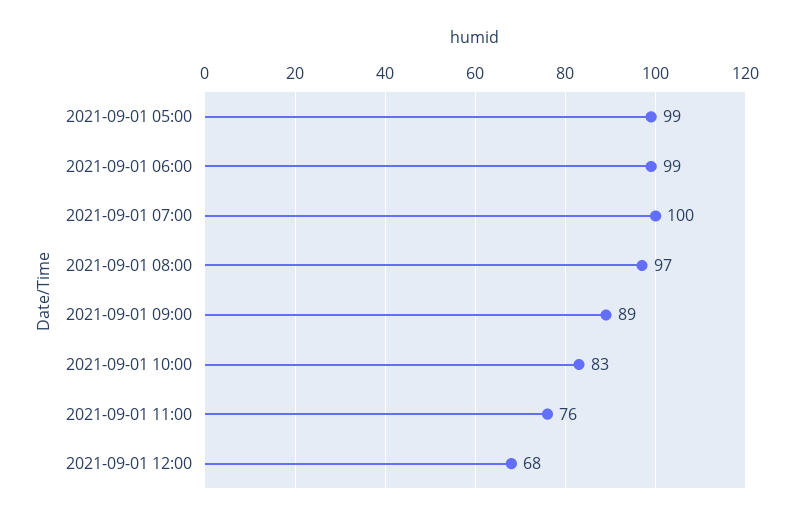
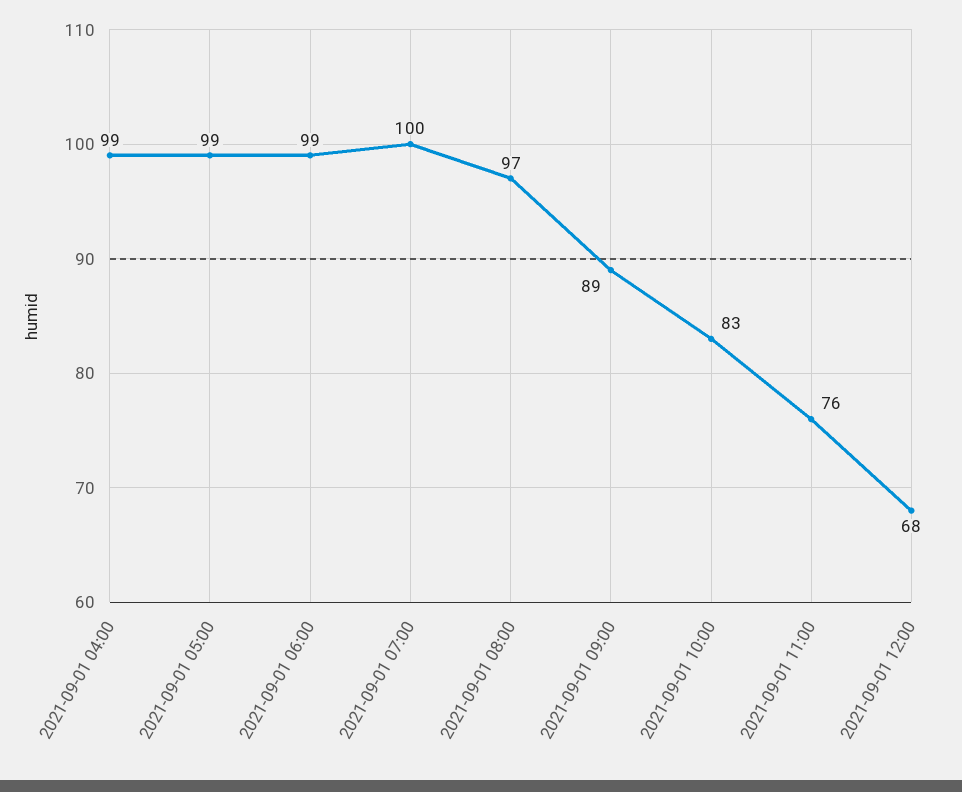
2021-09-01 04:00: none -> 99

